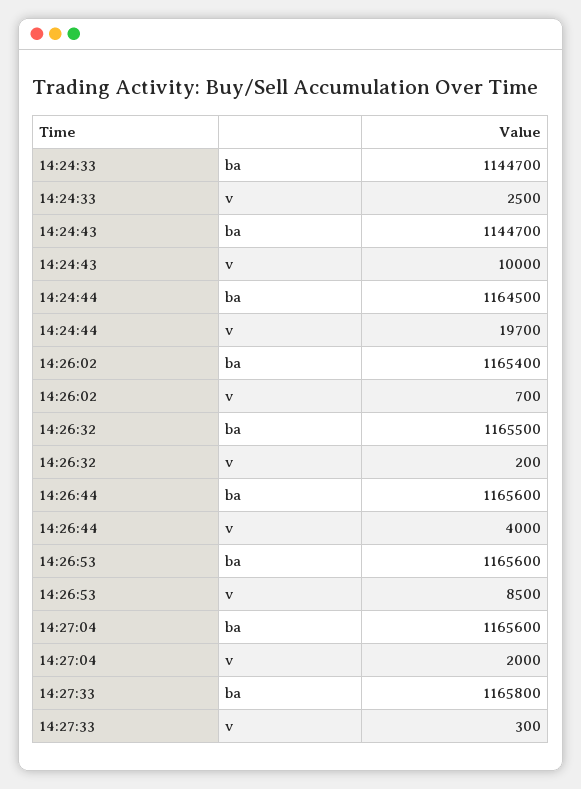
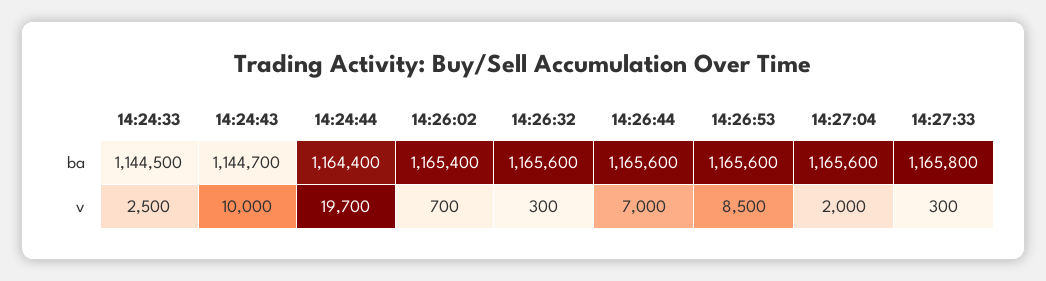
14:24:33, ba: 1144700 -> 1144500
14:24:44, ba: 1164500 -> 1164400
14:26:32, ba: 1165500 -> 1165600
14:26:32, v: 200 -> 300
14:26:44, v: 4000 -> 7000

